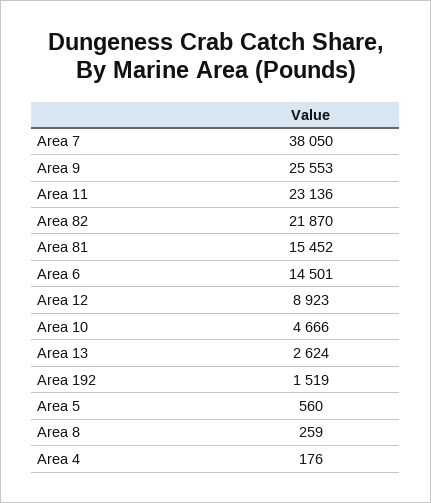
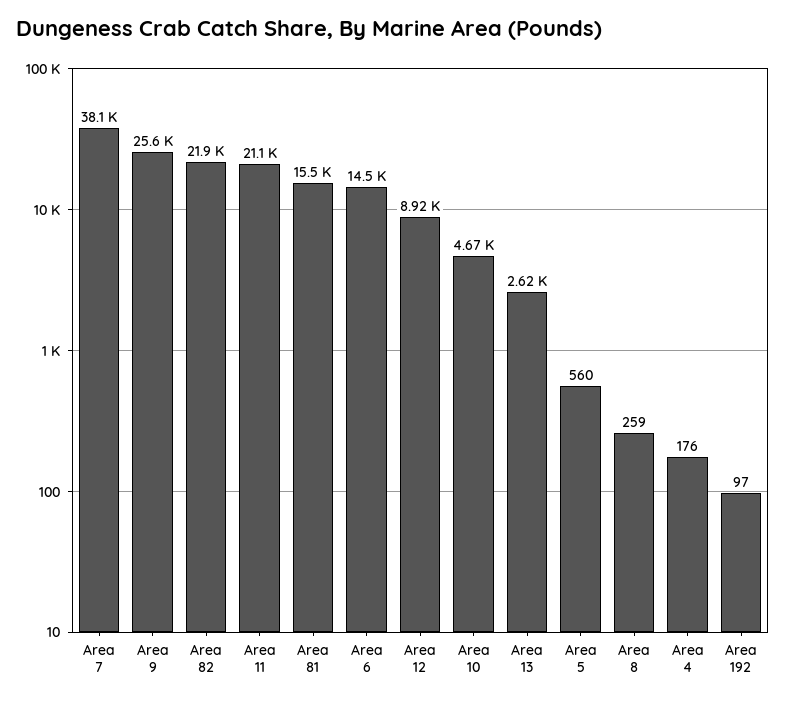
Area 11: 23136 -> 21100
Area 192: 1519 -> 97

